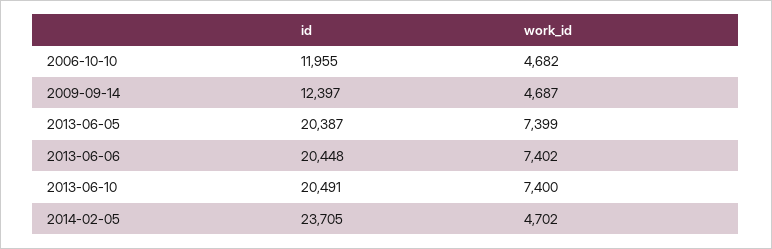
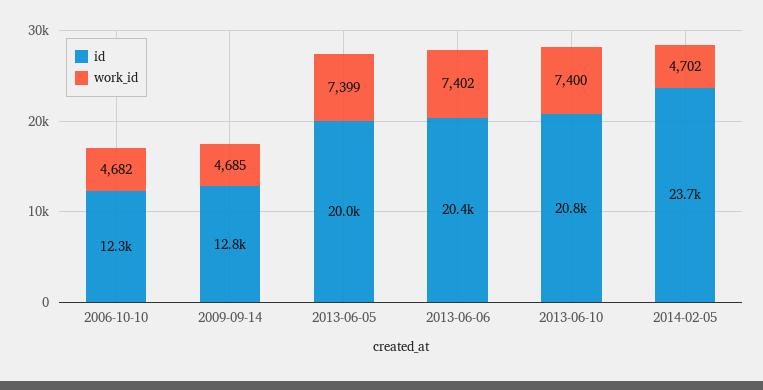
id, 2006-10-10: 11955 -> 12300
id, 2009-09-14: 12397 -> 12800
work_id, 2009-09-14: 4687 -> 4685
id, 2013-06-05: 20387 -> 20000
id, 2013-06-10: 20491 -> 20800

